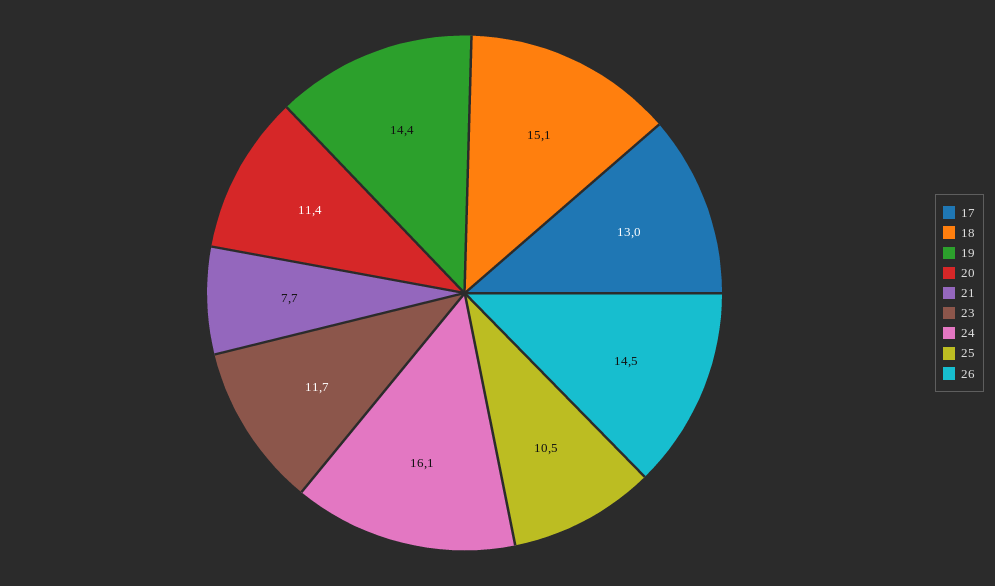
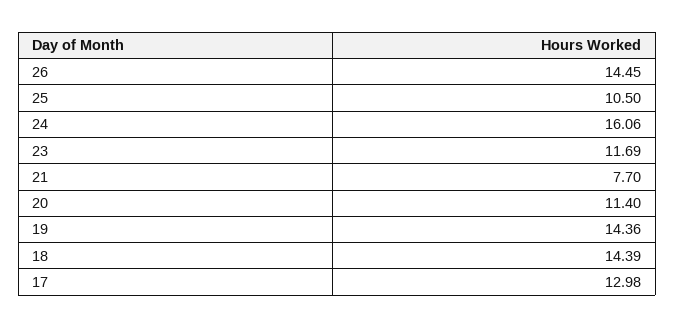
18: 15.1 -> 14.39

